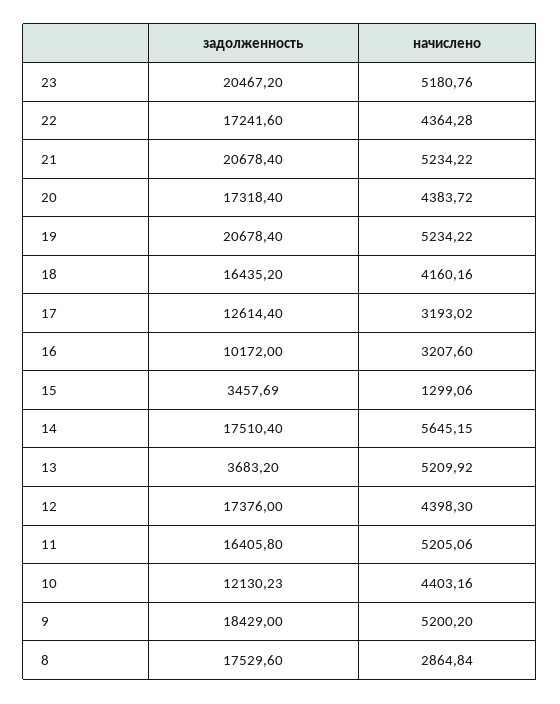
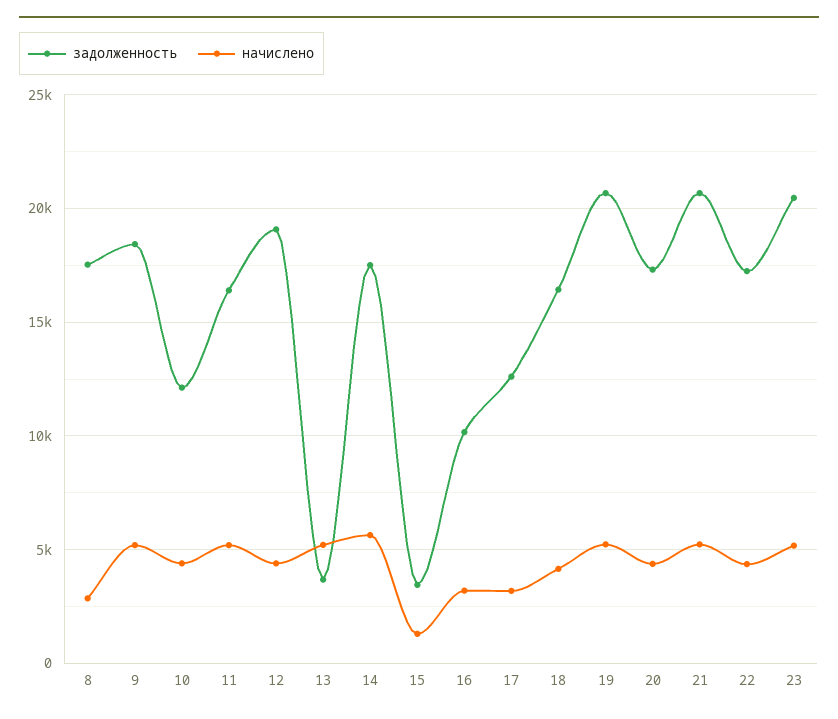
задолженность, 12: 17376 -> 19000

